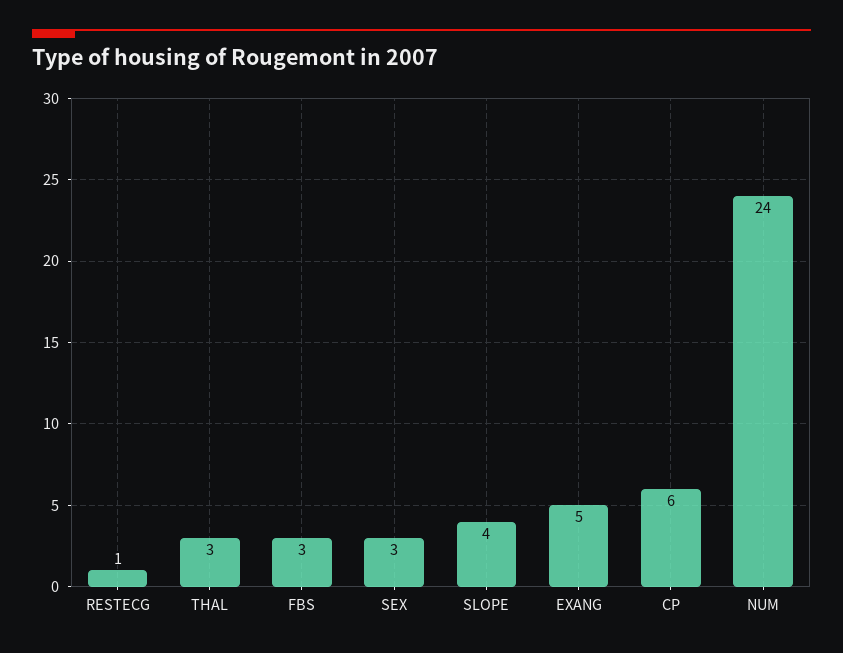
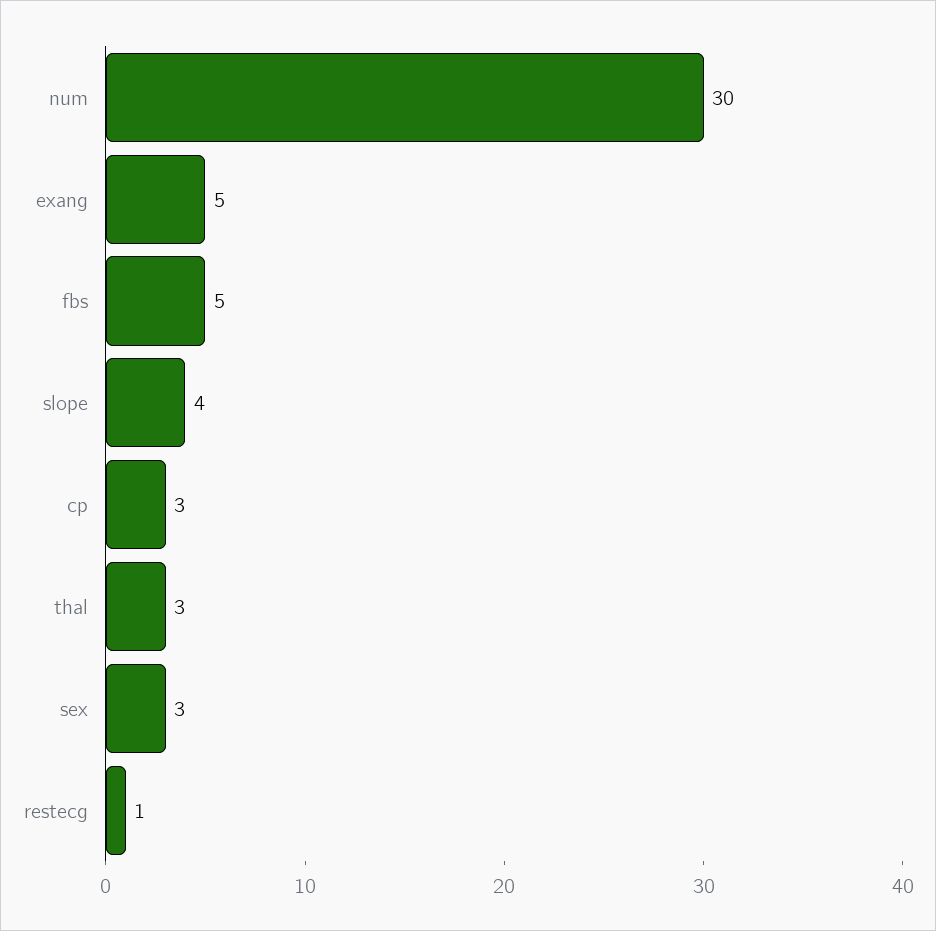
FBS: 3 -> 5
CP: 6 -> 3
NUM: 24 -> 30

